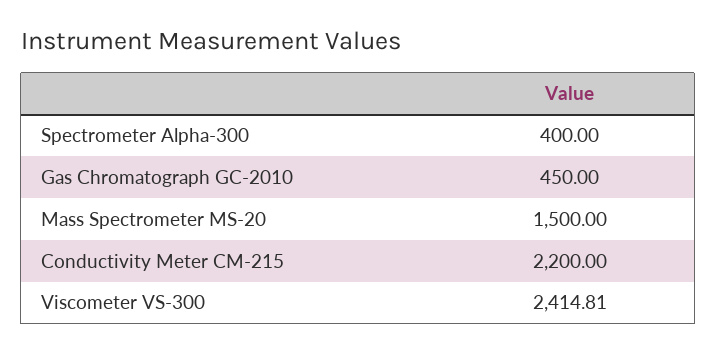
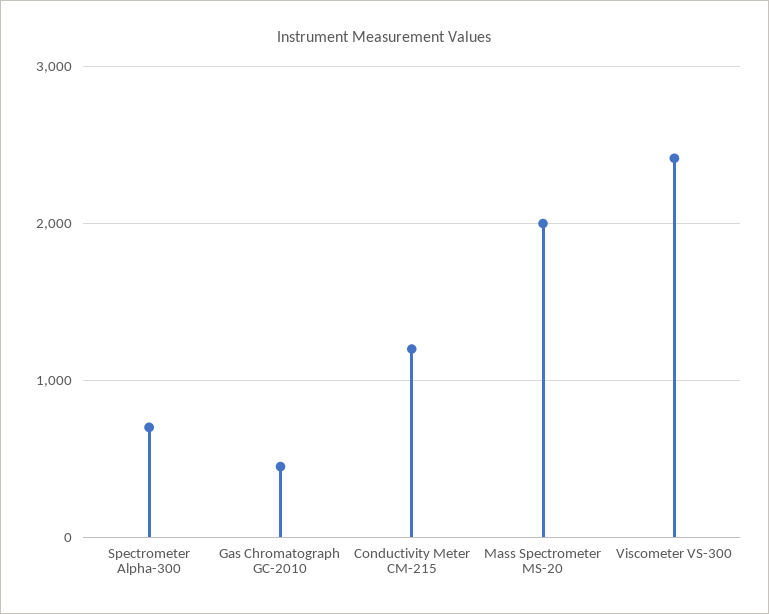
Spectrometer Alpha-300: 400 -> 700
Mass Spectrometer MS-20: 1500 -> 2000
Conductivity Meter CM-215: 2200 -> 1200

